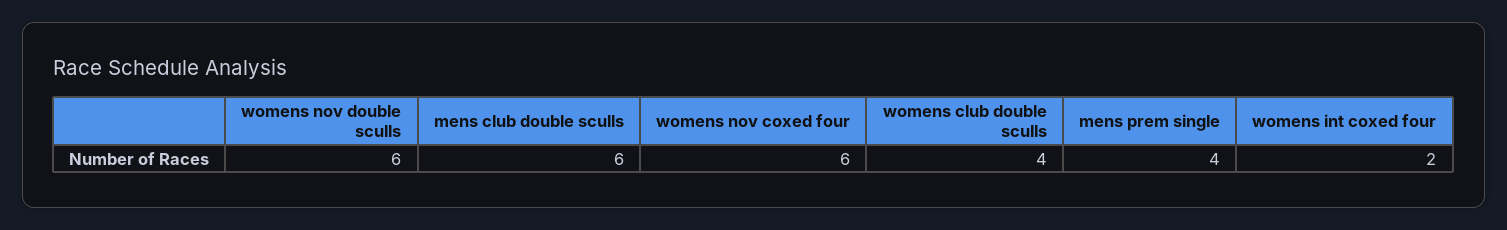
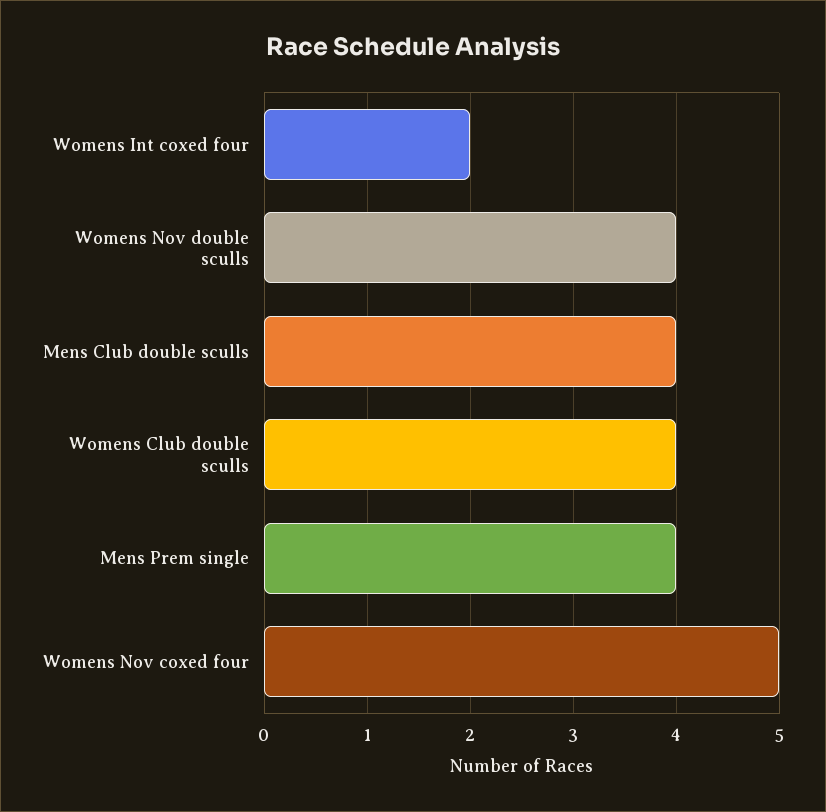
womens nov double sculls: 6 -> 4
mens club double sculls: 6 -> 4
womens nov coxed four: 6 -> 5

